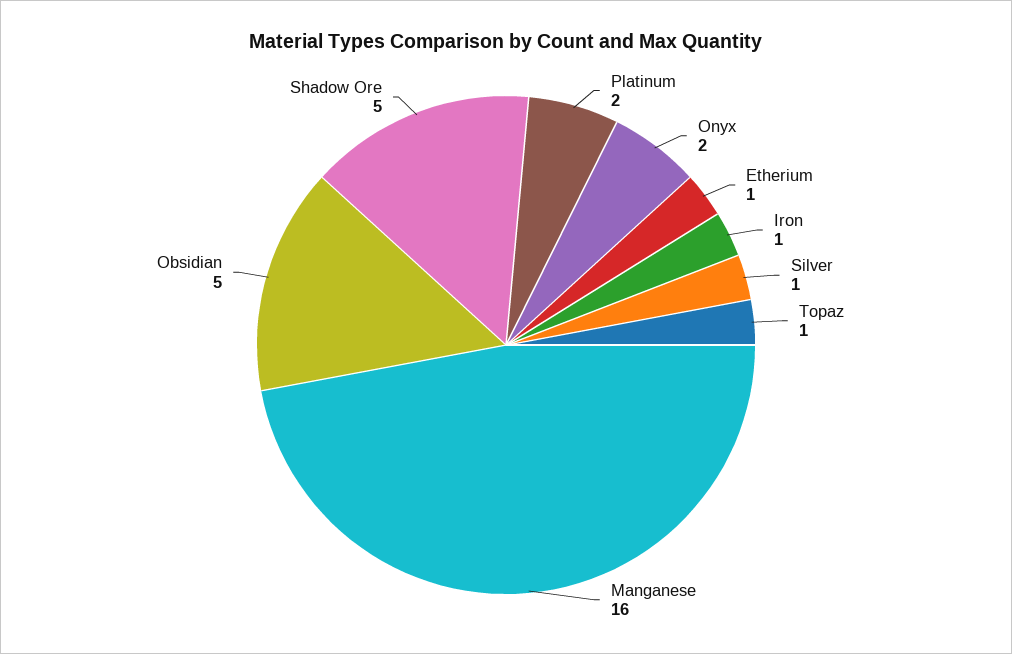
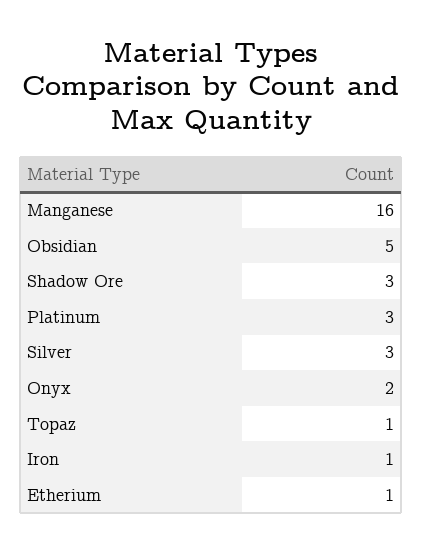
Platinum: 2 -> 3
Silver: 1 -> 3
Shadow Ore: 5 -> 3

